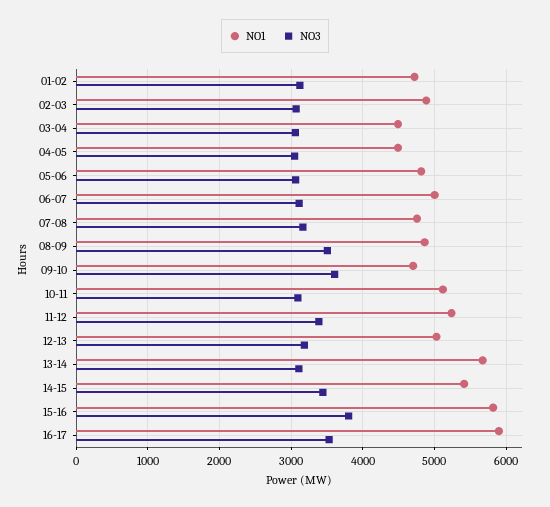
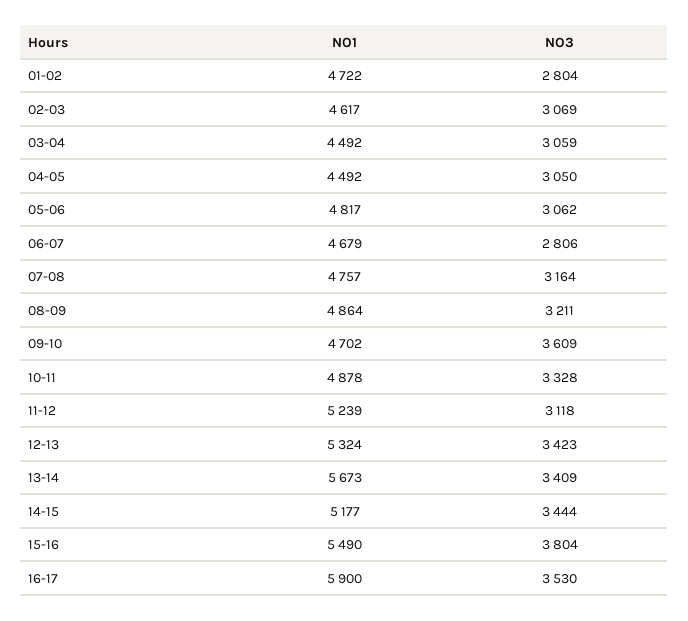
NO3, 01-02: 3100 -> 2804
NO1, 02-03: 4900 -> 4617
NO1, 06-07: 5000 -> 4679
NO3, 06-07: 3100 -> 2806
NO3, 08-09: 3500 -> 3211
NO1, 10-11: 5100 -> 4878
NO3, 10-11: 3100 -> 3328
NO3, 11-12: 3400 -> 3118
NO1, 12-13: 5000 -> 5324
NO3, 12-13: 3200 -> 3423
NO3, 13-14: 3100 -> 3409
NO1, 14-15: 5400 -> 5177
NO1, 15-16: 5800 -> 5490

